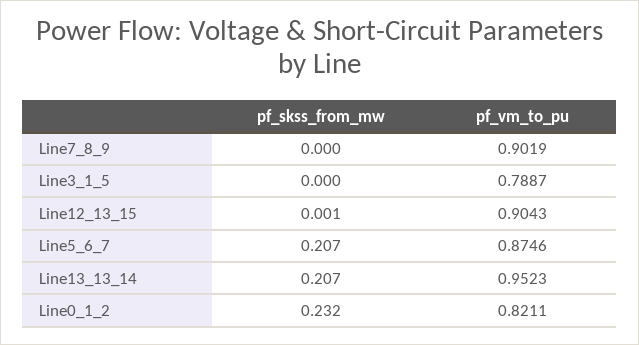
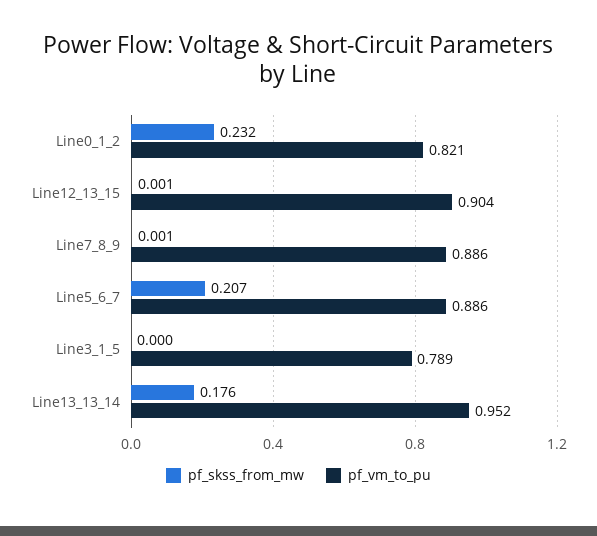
pf_skss_from_mw, Line7_8_9: 0 -> 0.001
pf_vm_to_pu, Line7_8_9: 0.9019 -> 0.886
pf_vm_to_pu, Line5_6_7: 0.8746 -> 0.886
pf_skss_from_mw, Line13_13_14: 0.207 -> 0.176

